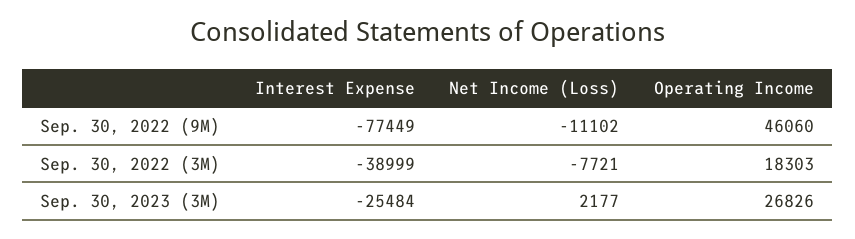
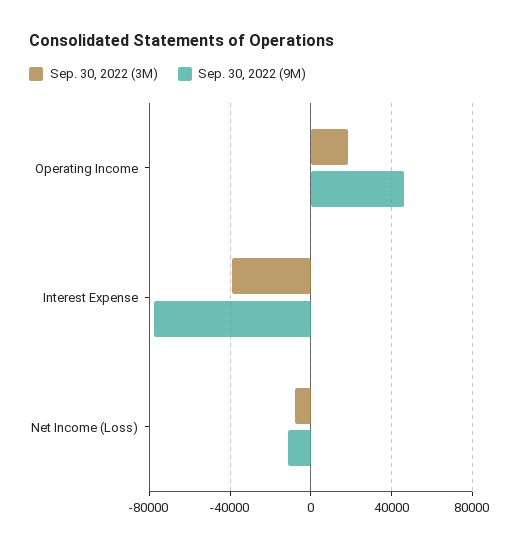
Sep. 30, 2023 (3M), Interest Expense: -25484 -> none
Sep. 30, 2023 (3M), Net Income (Loss): 2177 -> none
Sep. 30, 2023 (3M), Operating Income: 26826 -> none

